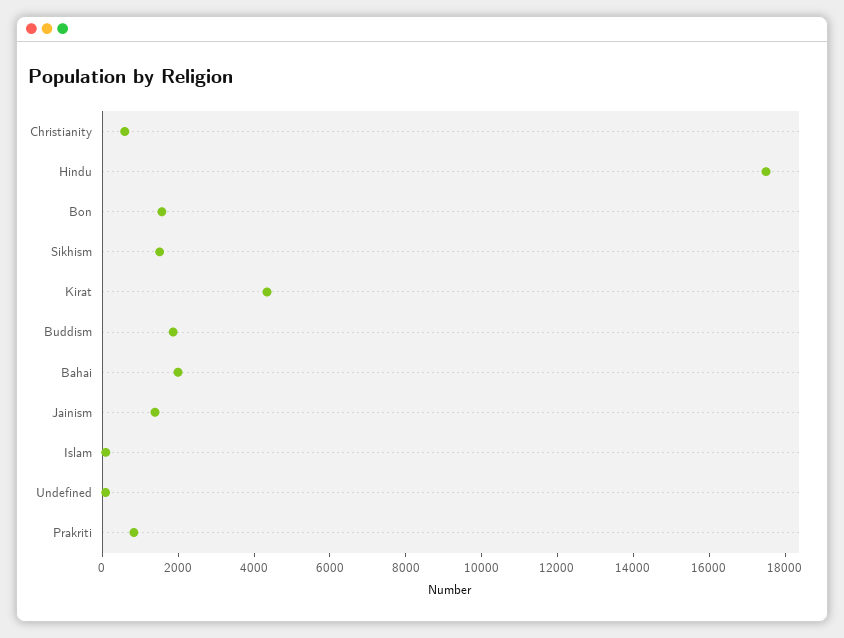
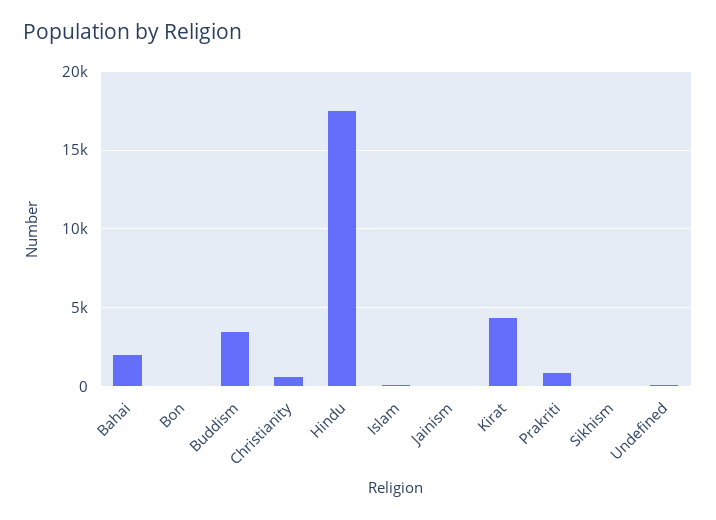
Bon: 1500 -> 0
Sikhism: 1500 -> 0
Buddism: 2000 -> 3500
Jainism: 1500 -> 0

